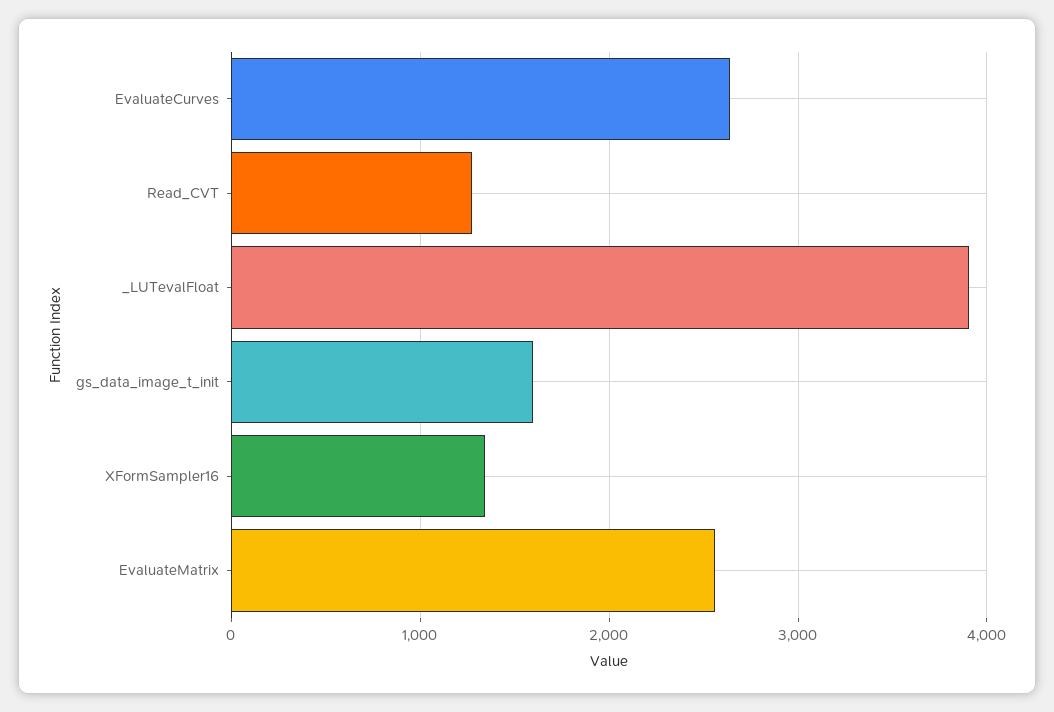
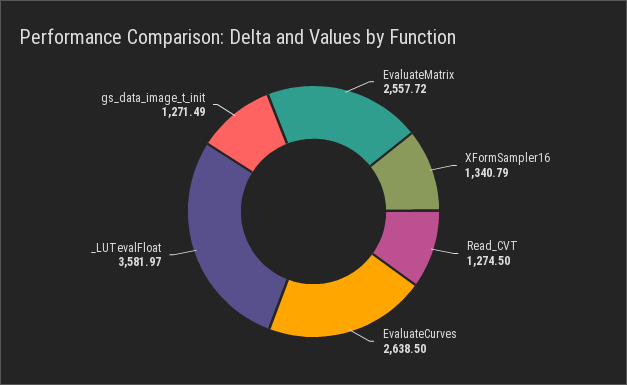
_LUTevalFloat: 3900 -> 3581.97
gs_data_image_t_init: 1600 -> 1271.49

